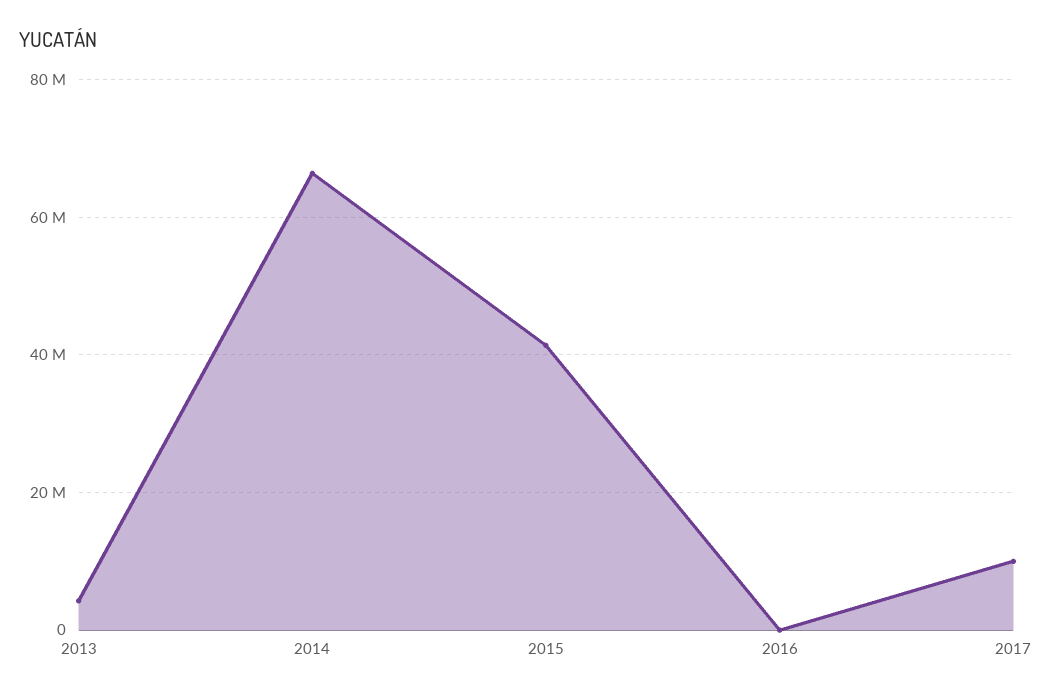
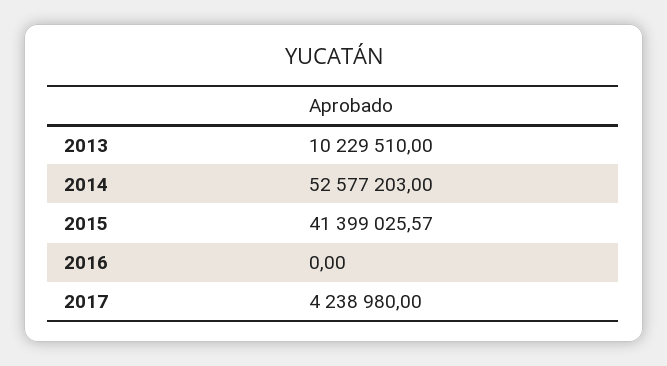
2013: 4000000 -> 10229510
2014: 66000000 -> 52577203
2017: 10000000 -> 4238980

